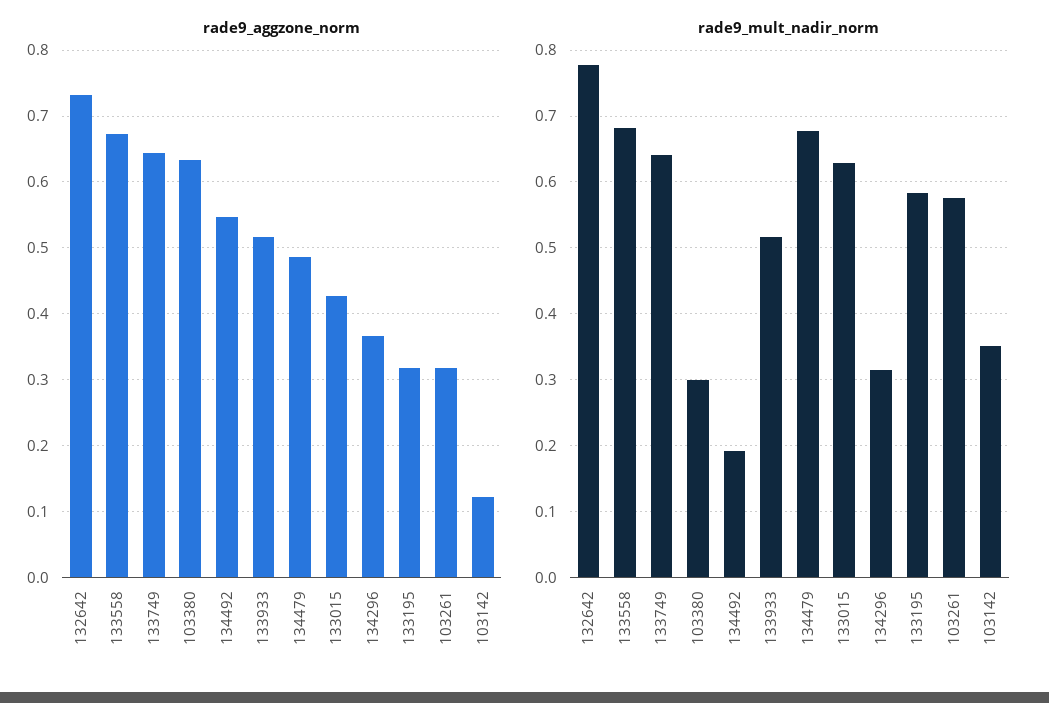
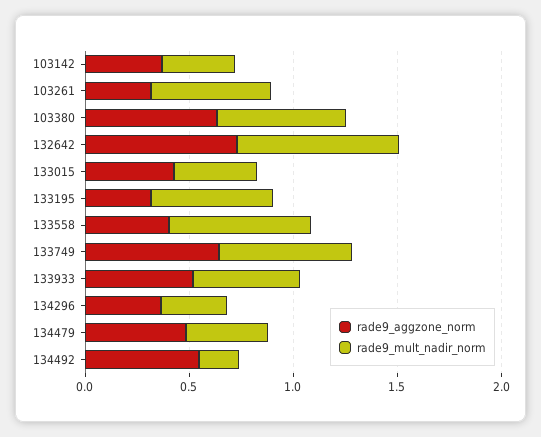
rade9_aggzone_norm, 133558: 0.67 -> 0.4
rade9_aggzone_norm, 103142: 0.12 -> 0.4
rade9_mult_nadir_norm, 103380: 0.3 -> 0.6
rade9_mult_nadir_norm, 134479: 0.68 -> 0.4
rade9_mult_nadir_norm, 133015: 0.63 -> 0.4

